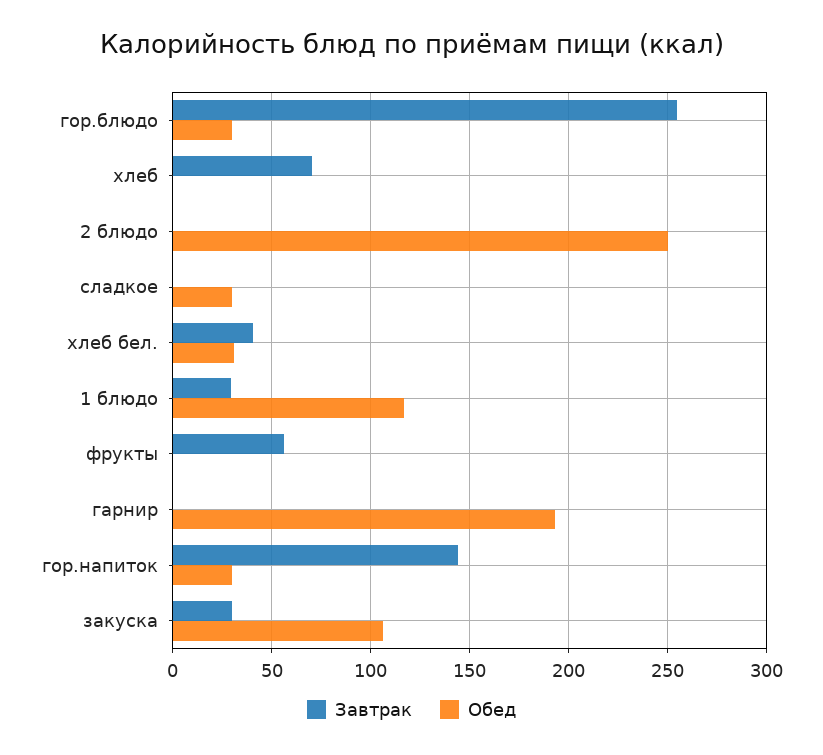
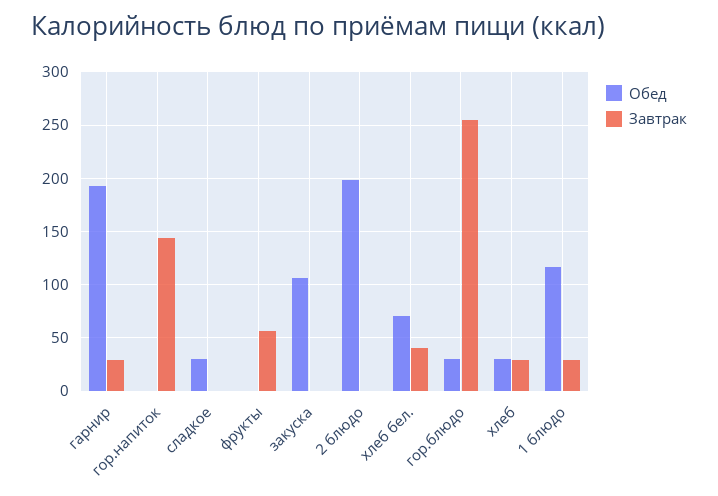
Завтрак, хлеб: 70 -> 30
Обед, хлеб: 0 -> 30
Обед, 2 блюдо: 250 -> 200
Обед, хлеб бел.: 30 -> 70
Завтрак, гарнир: 0 -> 30
Обед, гор.напиток: 30 -> 0
Завтрак, закуска: 30 -> 0

